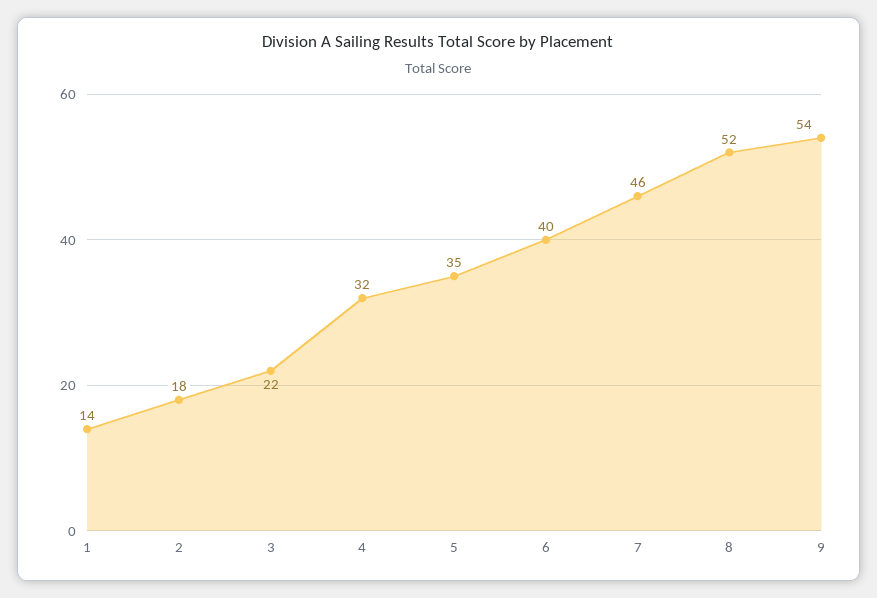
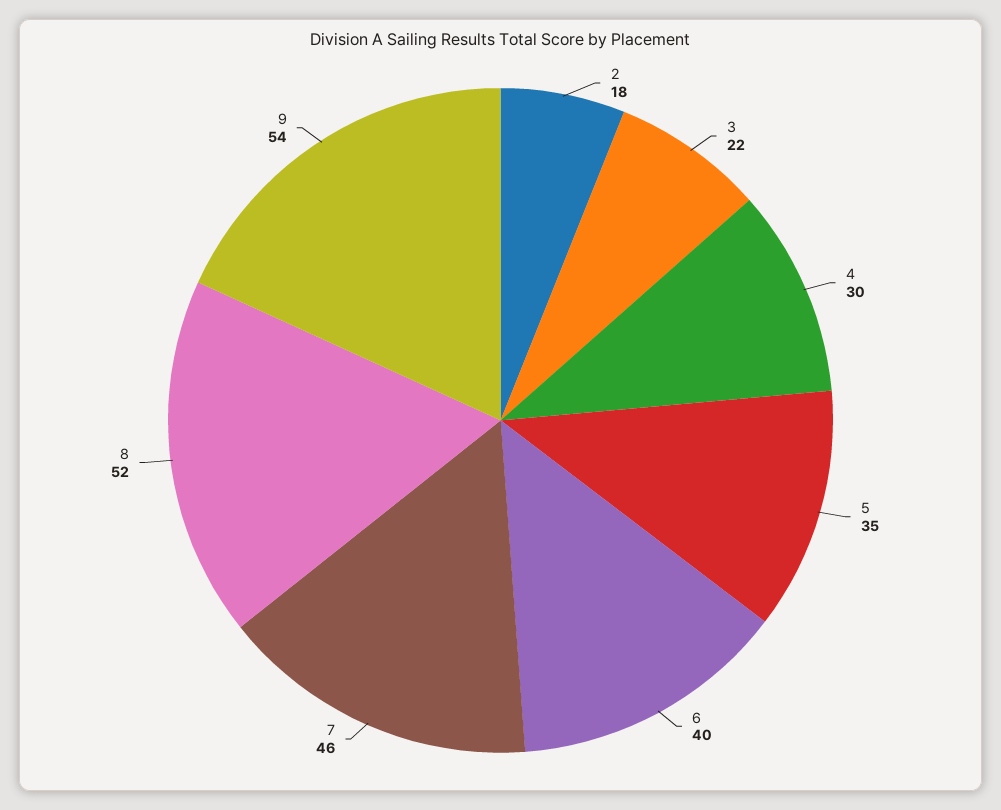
1: 14 -> none
4: 32 -> 30

